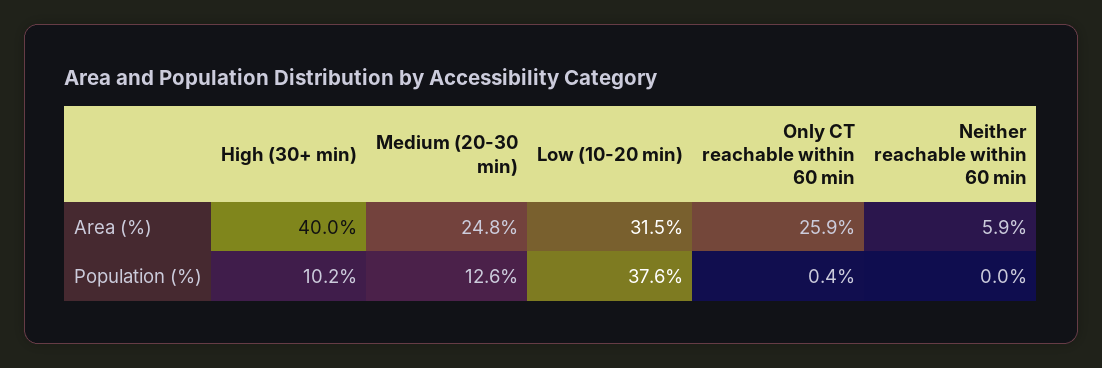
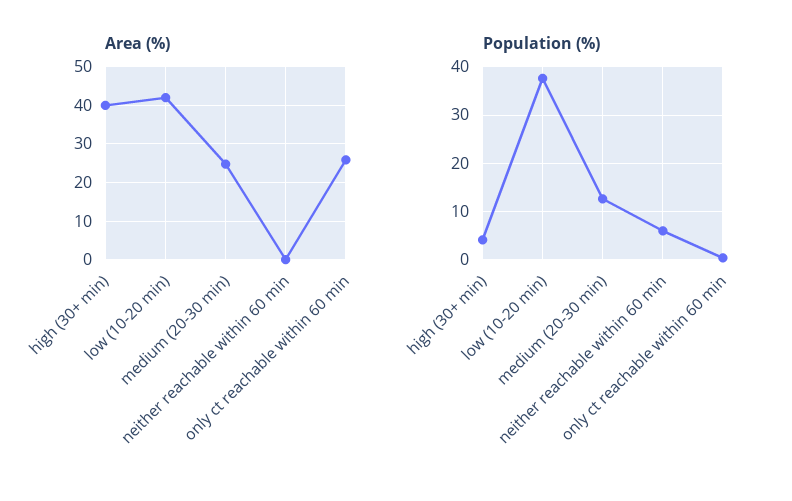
Area (%), Low (10-20 min): 31.5 -> 42
Area (%), Neither reachable within 60 min: 5.9 -> 0
Population (%), High (30+ min): 10.2 -> 4
Population (%), Neither reachable within 60 min: 0 -> 6

